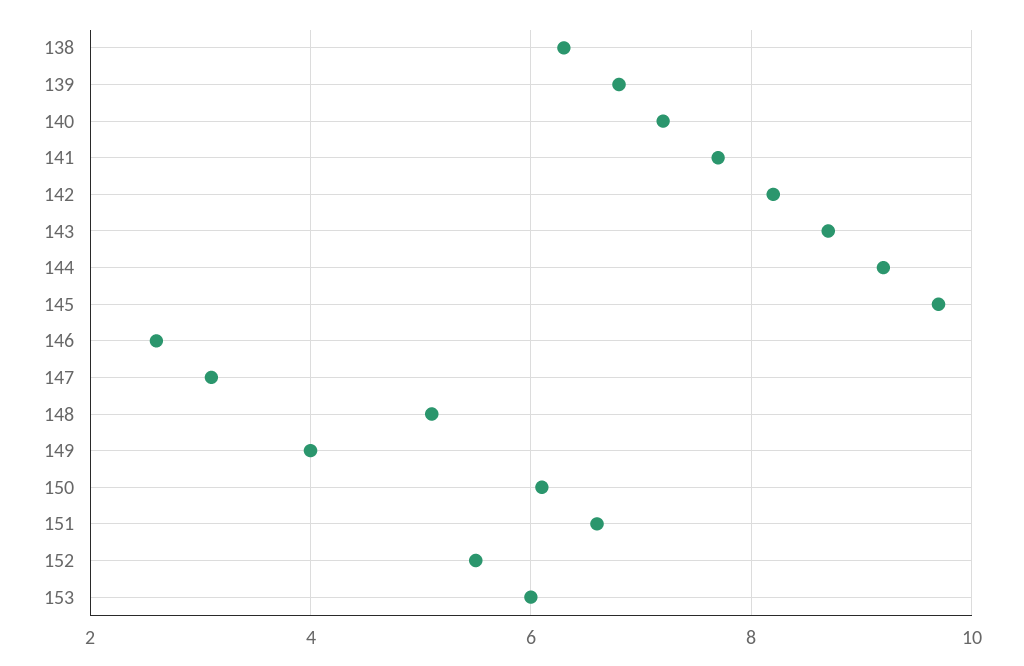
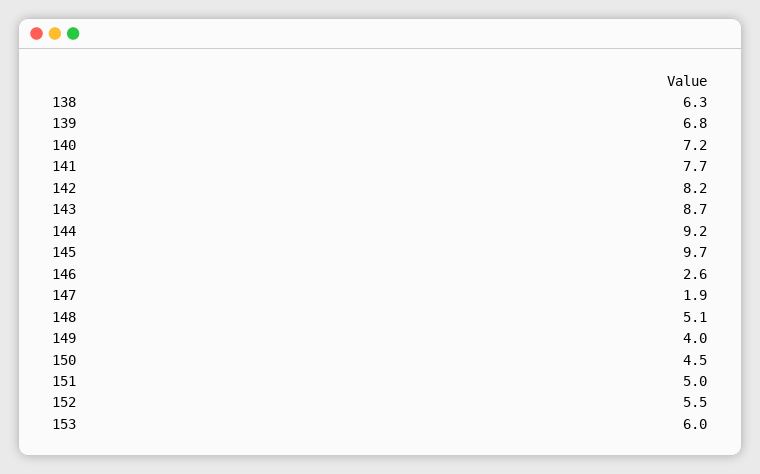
147: 3 -> 1.9
150: 6 -> 4.5
151: 6.5 -> 5

